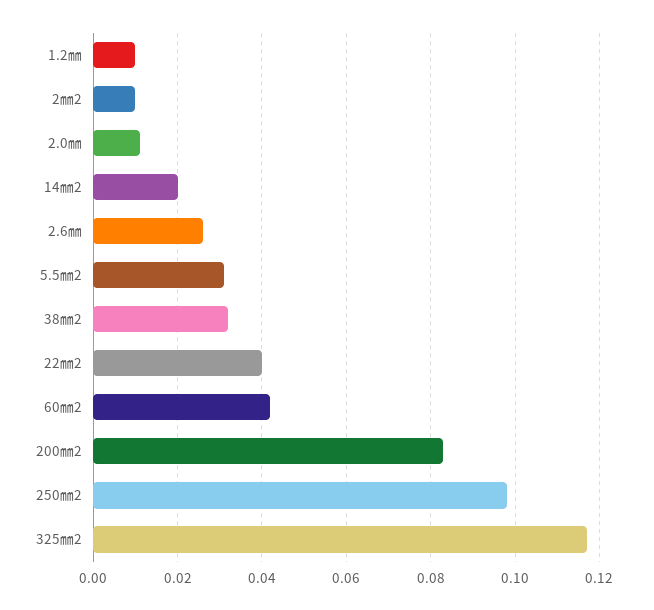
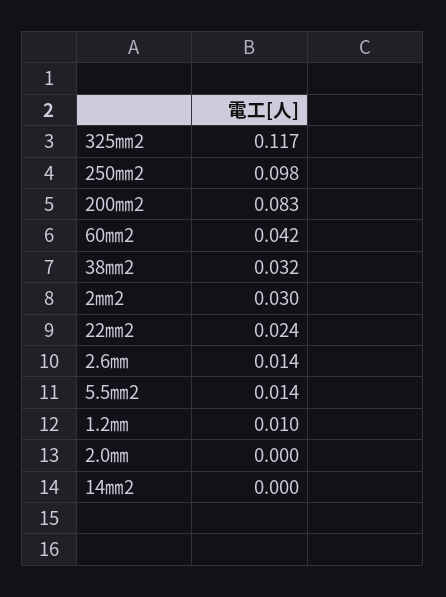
2㎜2: 0.01 -> 0.03
2.0㎜: 0.01 -> 0
14㎜2: 0.02 -> 0
2.6㎜: 0.025 -> 0.014
5.5㎜2: 0.03 -> 0.014
22㎜2: 0.04 -> 0.024

